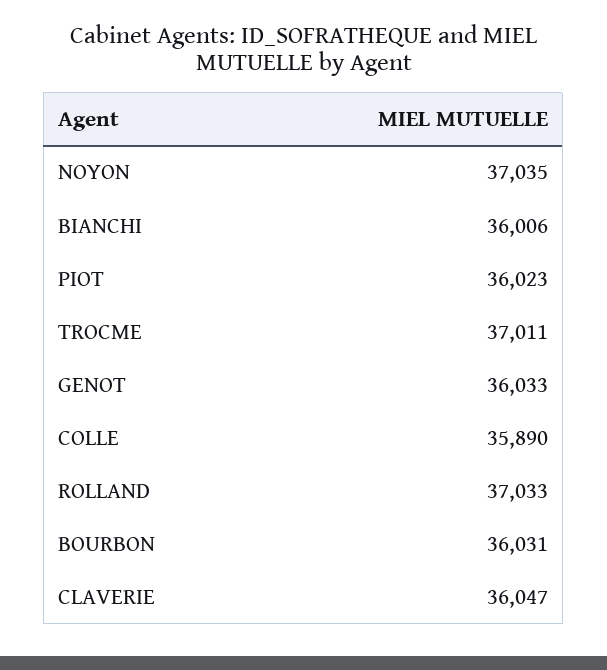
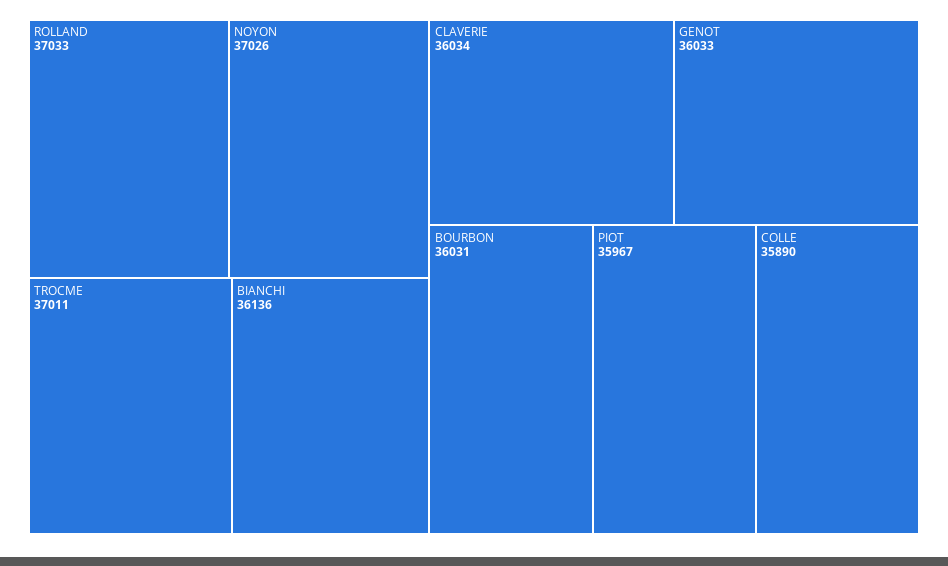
NOYON: 37035 -> 37026
BIANCHI: 36006 -> 36136
PIOT: 36023 -> 35967
CLAVERIE: 36047 -> 36034

